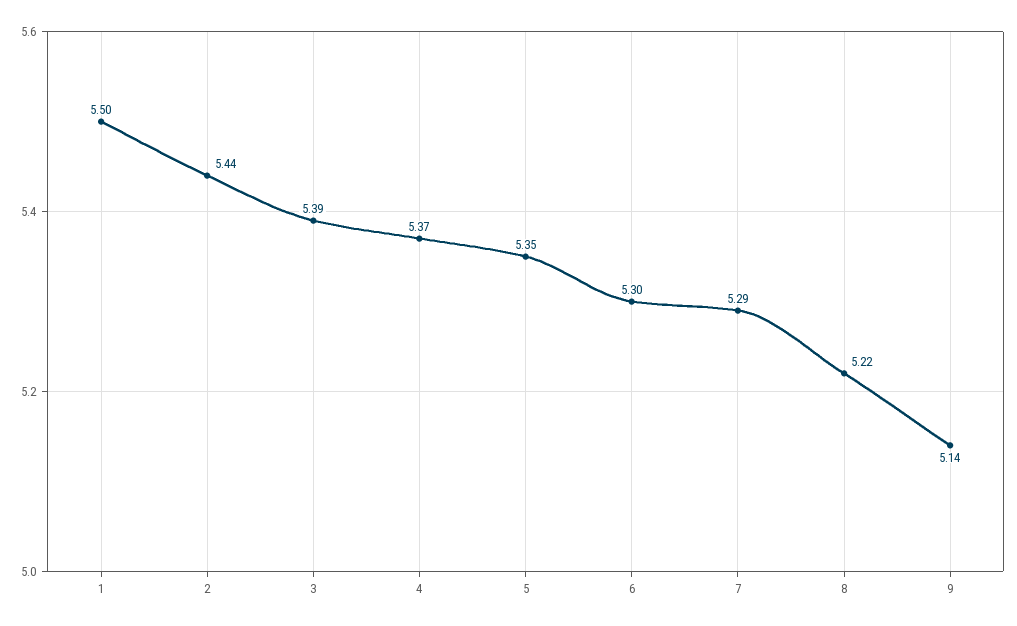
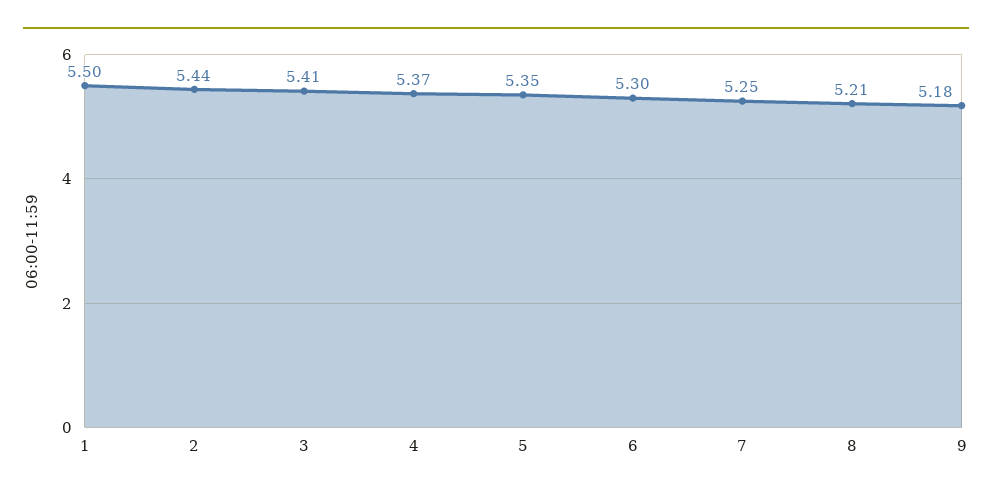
3: 5.39 -> 5.41
7: 5.29 -> 5.25
8: 5.22 -> 5.21
9: 5.14 -> 5.18

